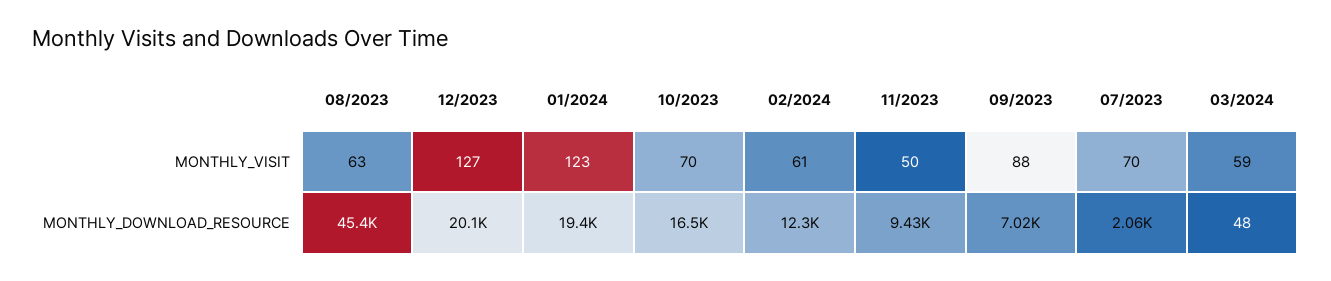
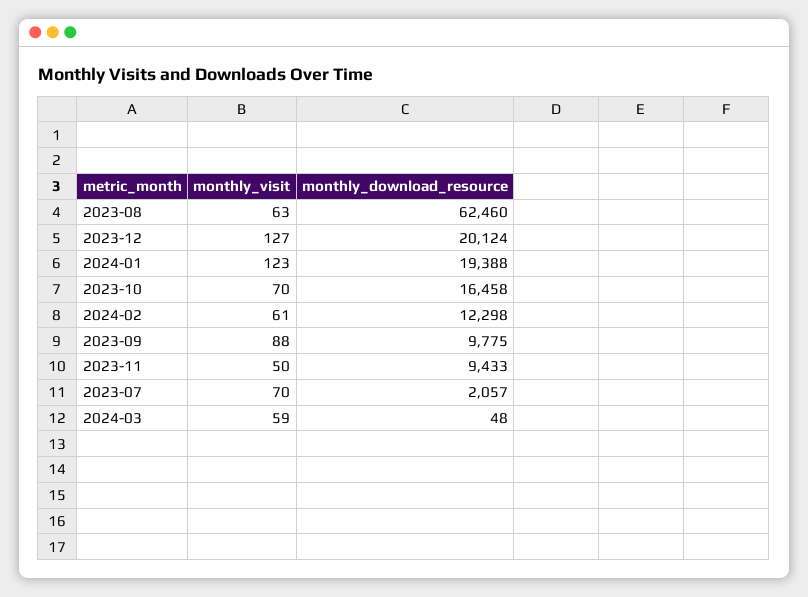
08/2023, MONTHLY_DOWNLOAD_RESOURCE: 45400 -> 62460
09/2023, MONTHLY_DOWNLOAD_RESOURCE: 7020 -> 9775

